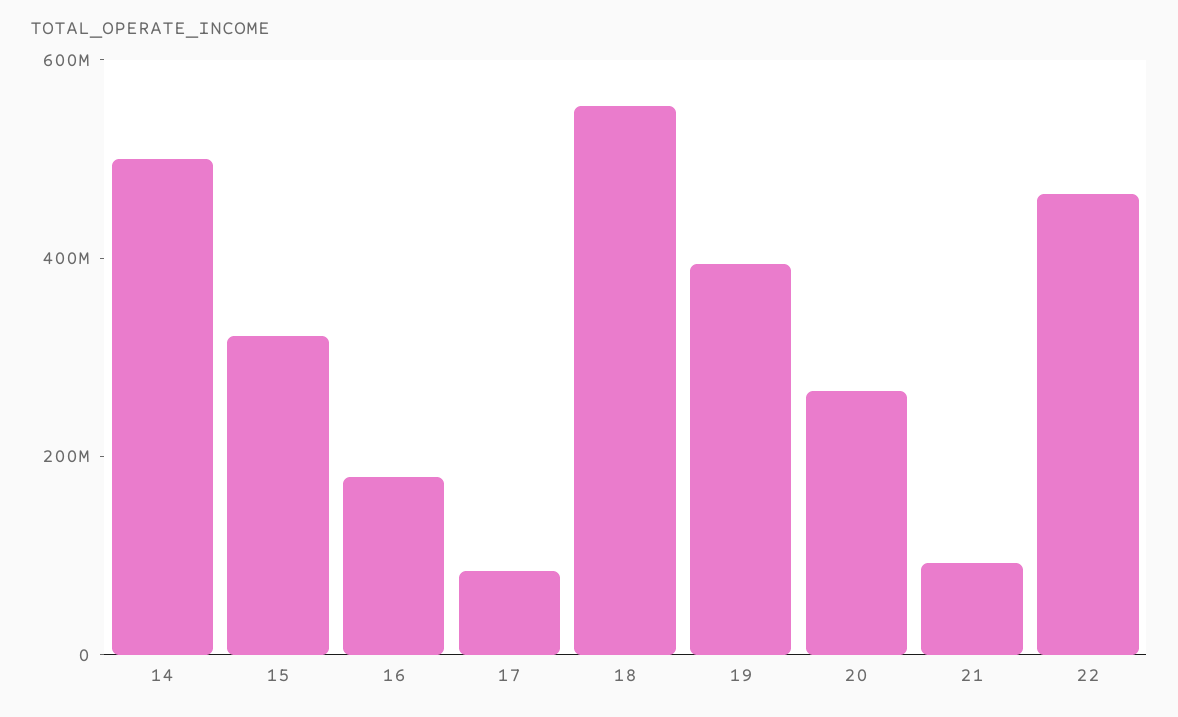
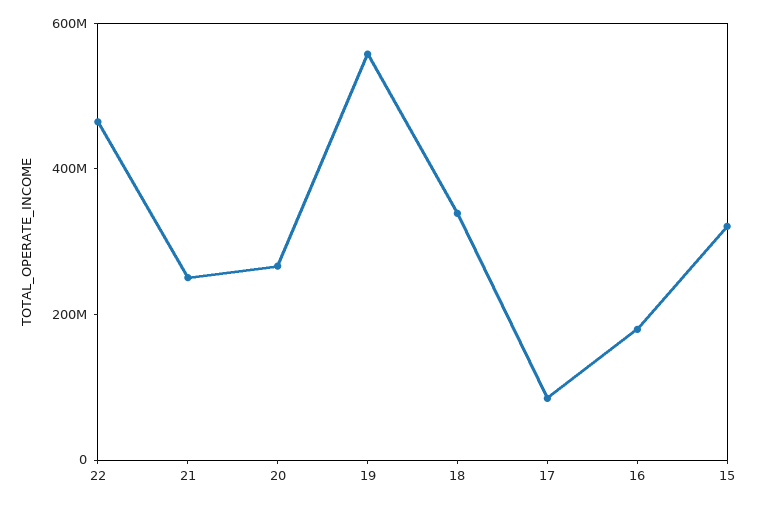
14: 500000000 -> none
18: 550000000 -> 350000000
19: 400000000 -> 550000000
21: 100000000 -> 250000000

